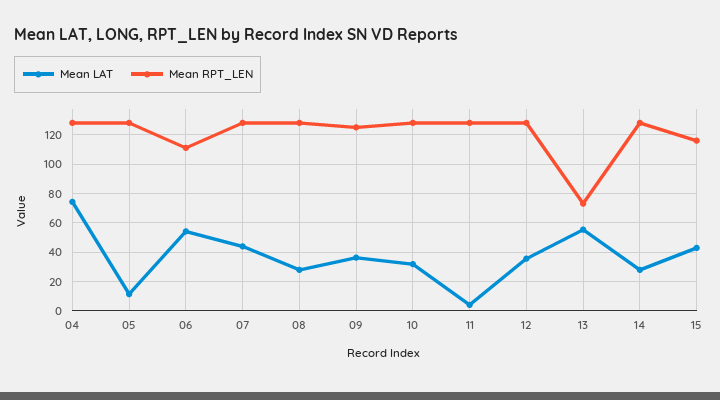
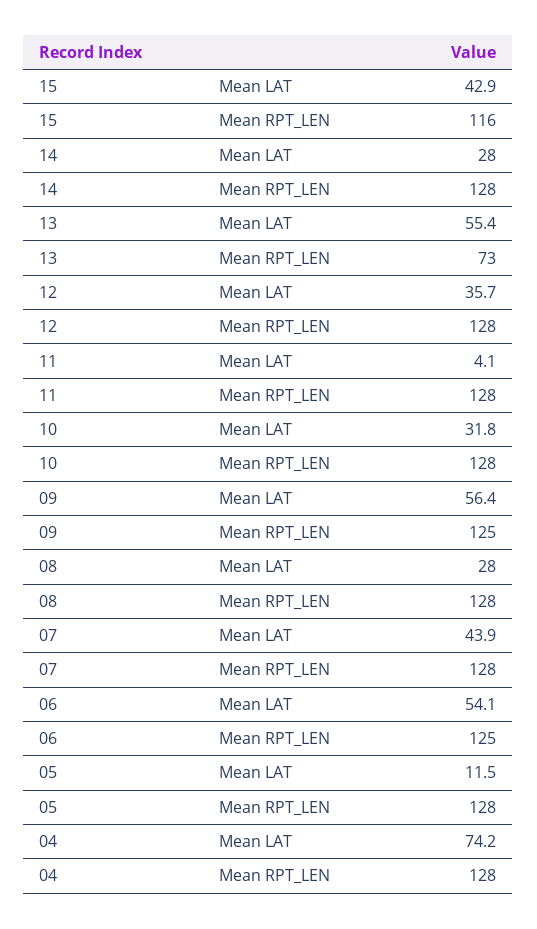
Mean RPT_LEN, 06: 110 -> 125
Mean LAT, 09: 35 -> 56.4

